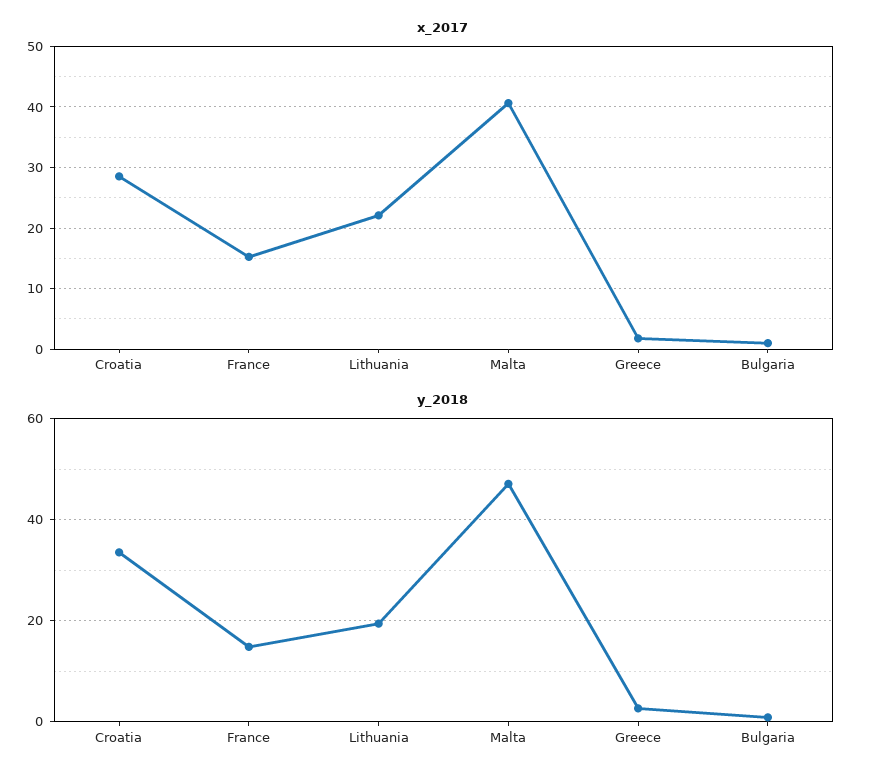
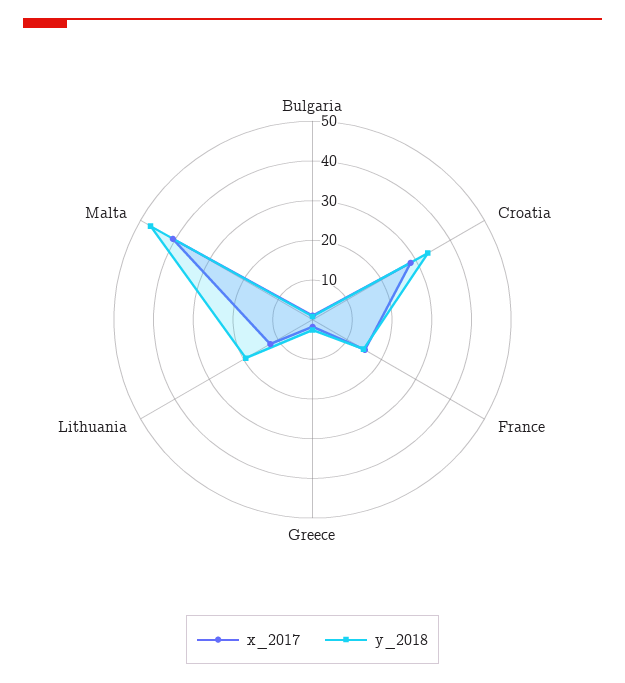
x_2017, Lithuania: 22 -> 12.5

